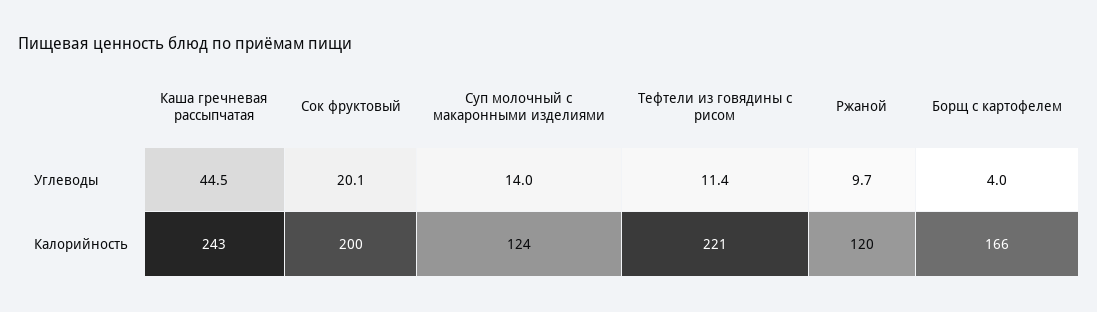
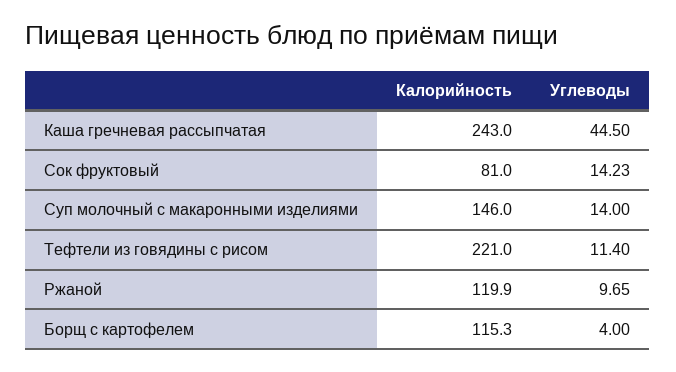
Сок фруктовый, Углеводы: 20.1 -> 14.23
Сок фруктовый, Калорийность: 200 -> 81
Суп молочный с макаронными изделиями, Калорийность: 124 -> 146
Борщ с картофелем, Калорийность: 166 -> 115.3

